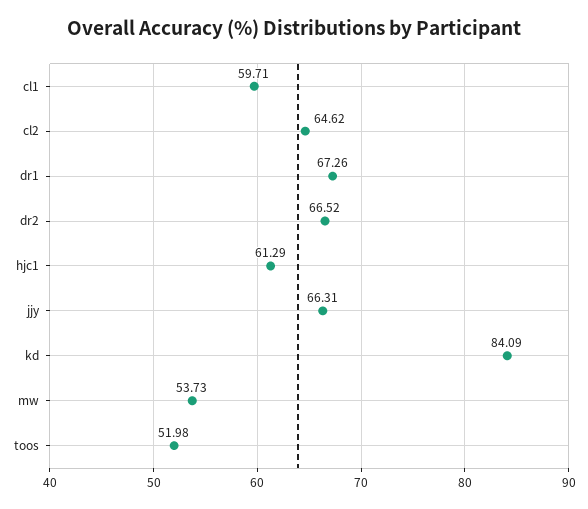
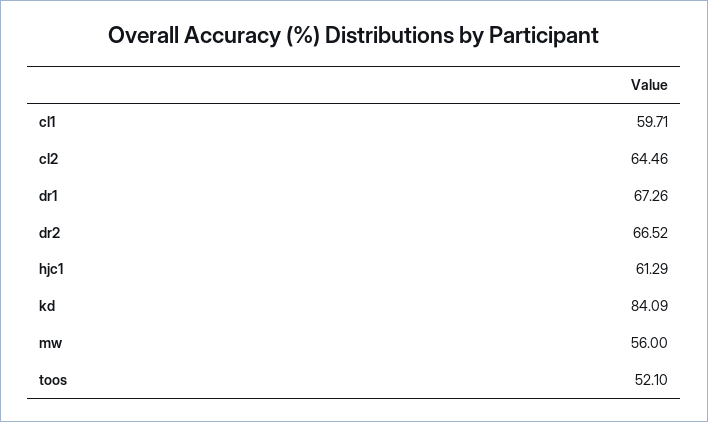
cl2: 64.62 -> 64.46
jjy: 66.31 -> none
mw: 53.73 -> 56
toos: 51.98 -> 52.1

